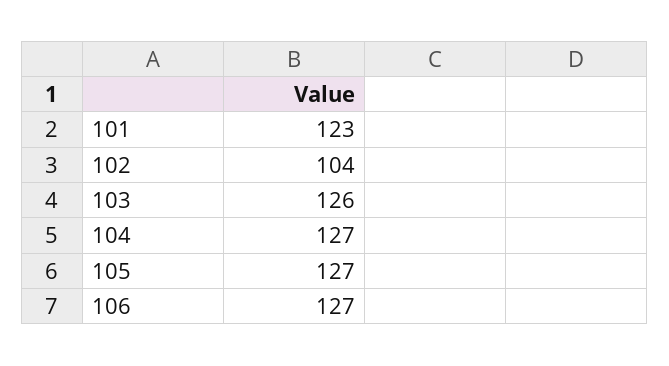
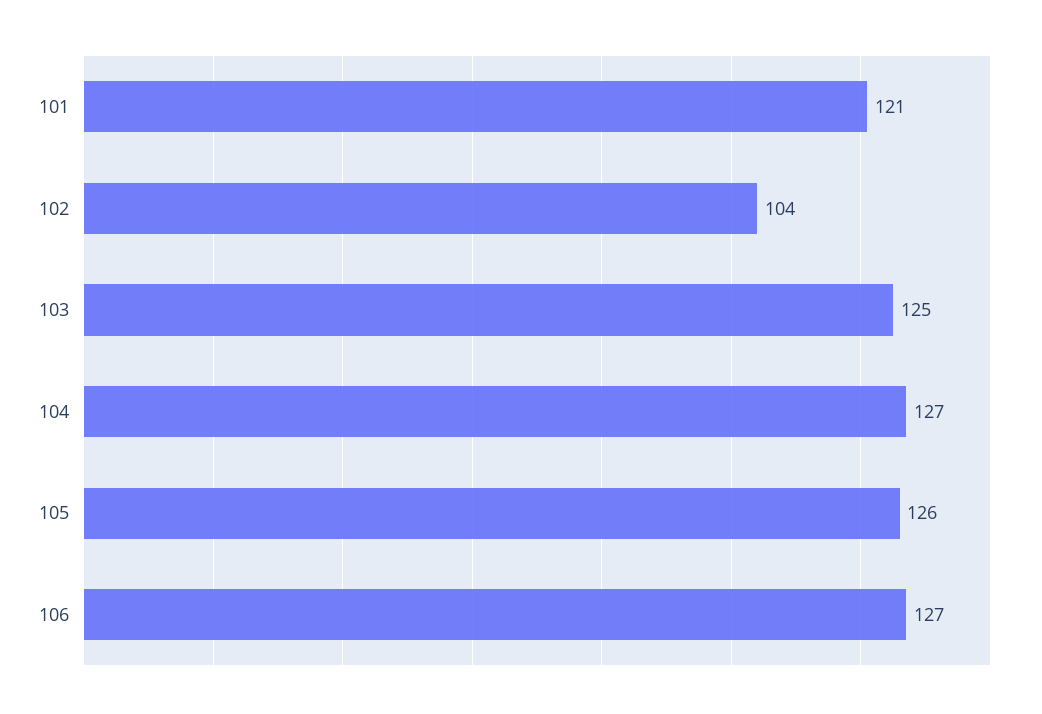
101: 123 -> 121
103: 126 -> 125
105: 127 -> 126

